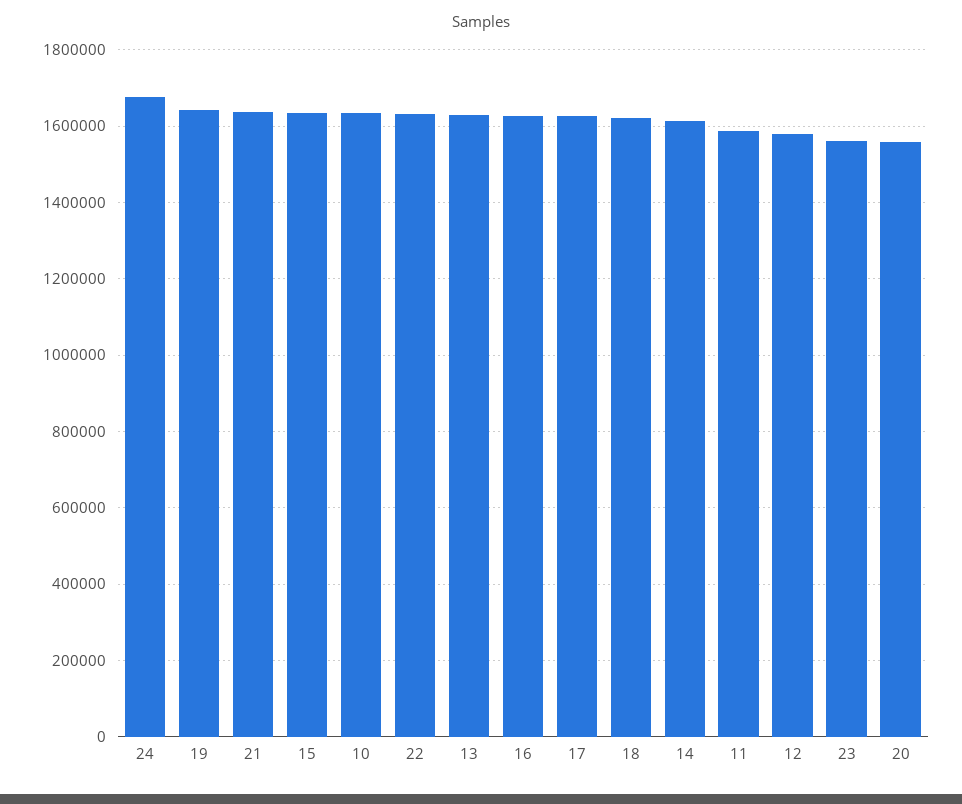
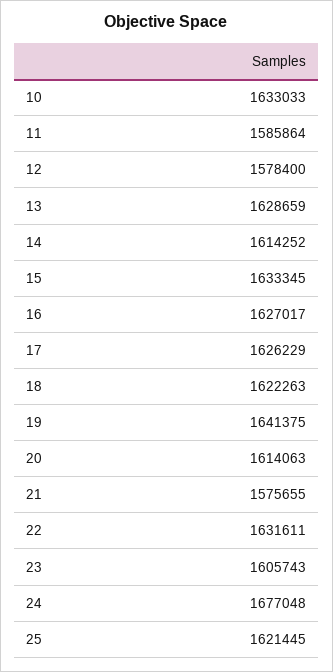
21: 1640000 -> 1575655
23: 1560000 -> 1605743
20: 1560000 -> 1614063
25: none -> 1621445

